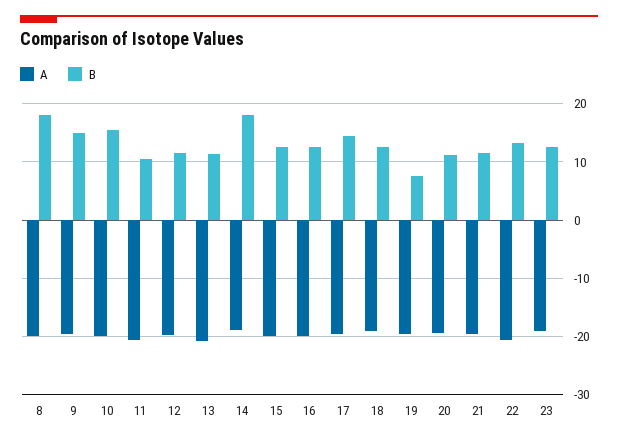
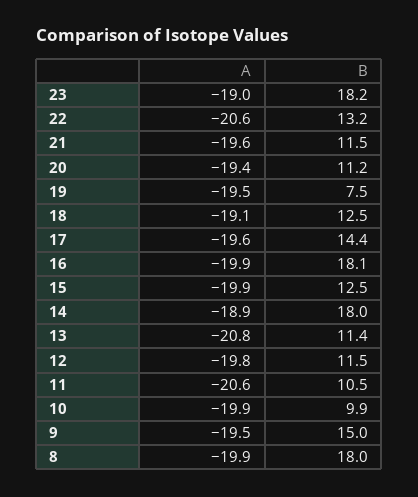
B, 10: 16 -> 9.9
B, 16: 12 -> 18.1
B, 23: 12 -> 18.2

